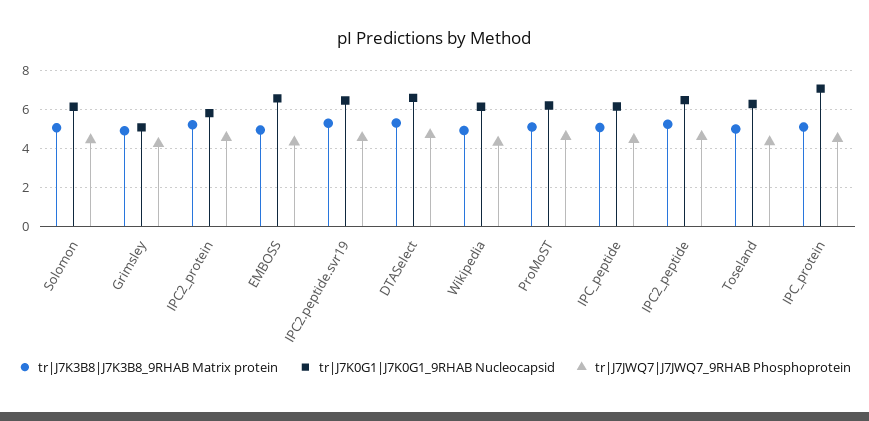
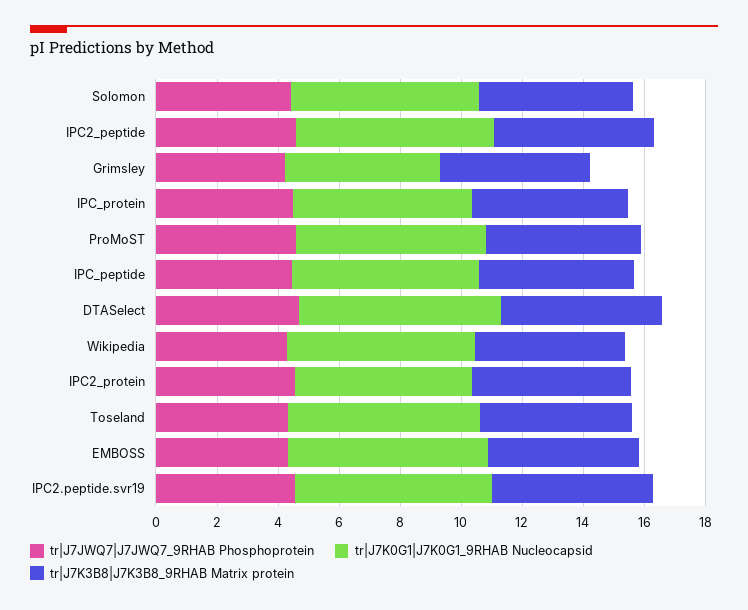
tr|J7K0G1|J7K0G1_9RHAB Nucleocapsid, IPC_protein: 7 -> 6

